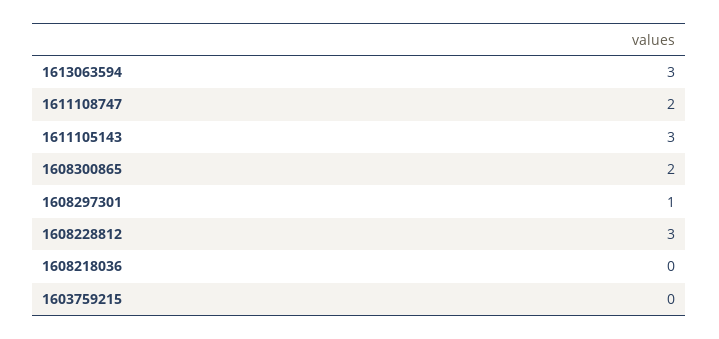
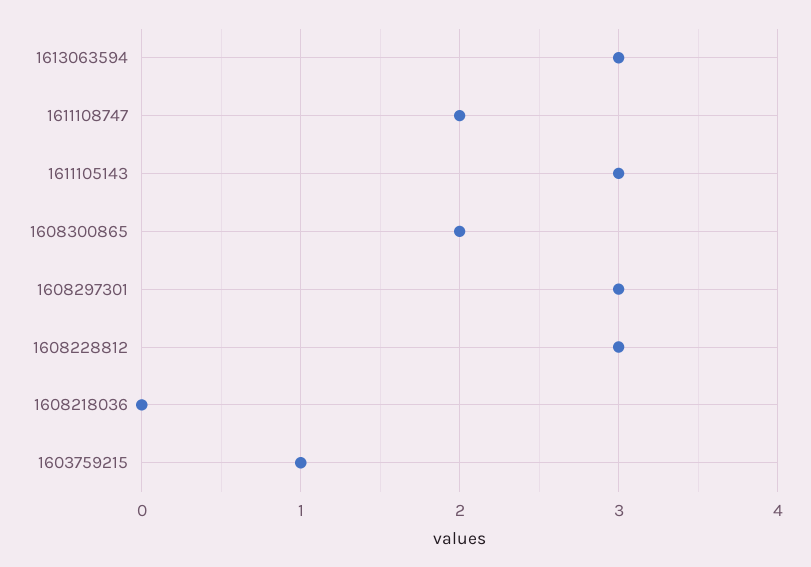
1608297301: 1 -> 3
1603759215: 0 -> 1

